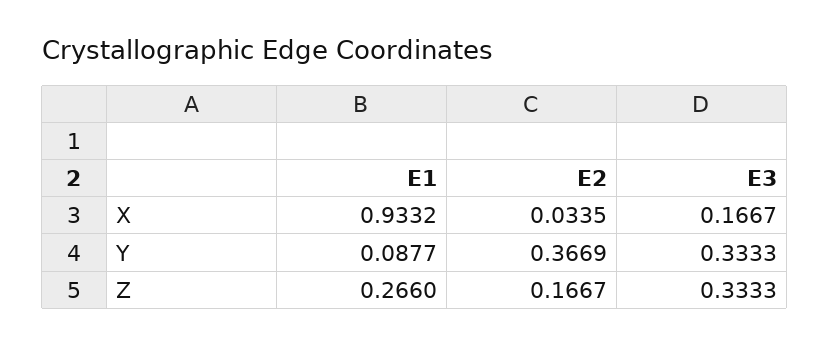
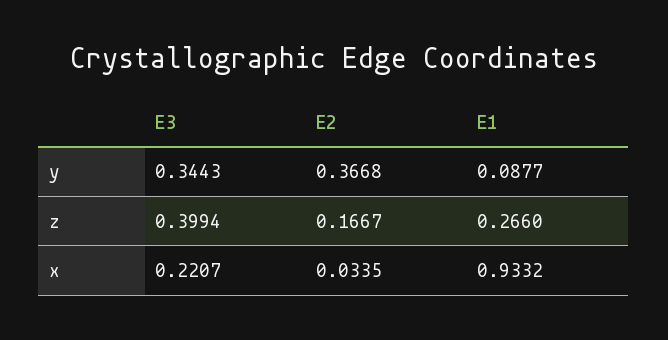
E3, X: 0.1667 -> 0.2207
E2, Y: 0.3669 -> 0.3668
E3, Y: 0.3333 -> 0.3443
E3, Z: 0.3333 -> 0.3994

